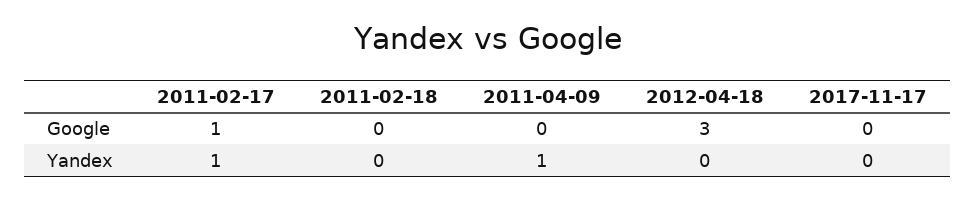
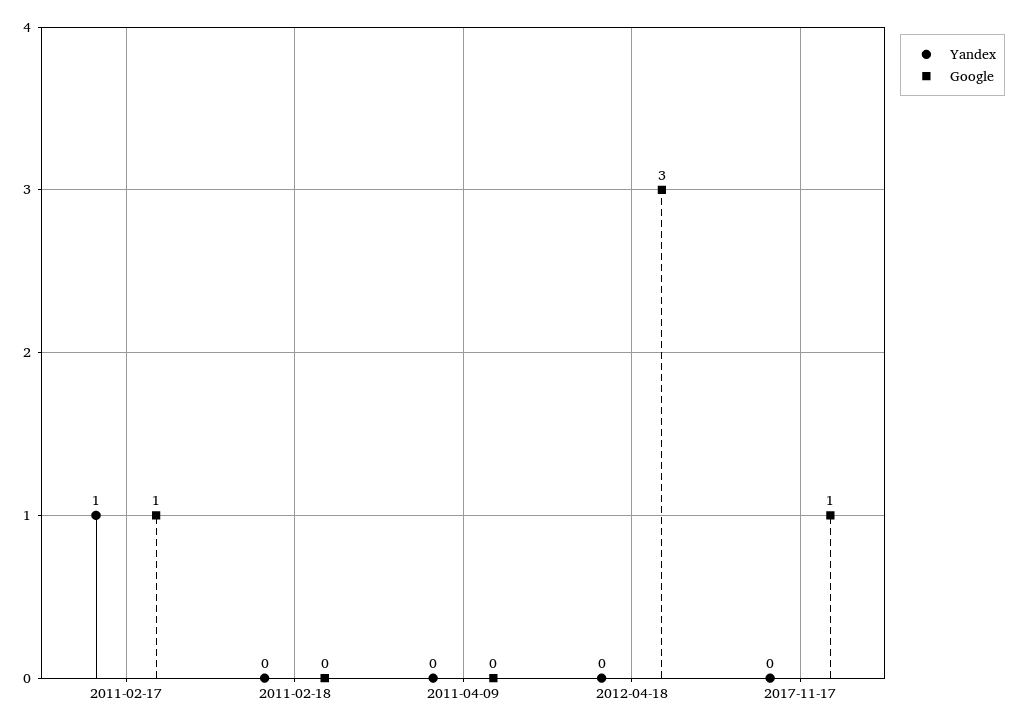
Google, 2017-11-17: 0 -> 1
Yandex, 2011-04-09: 1 -> 0

